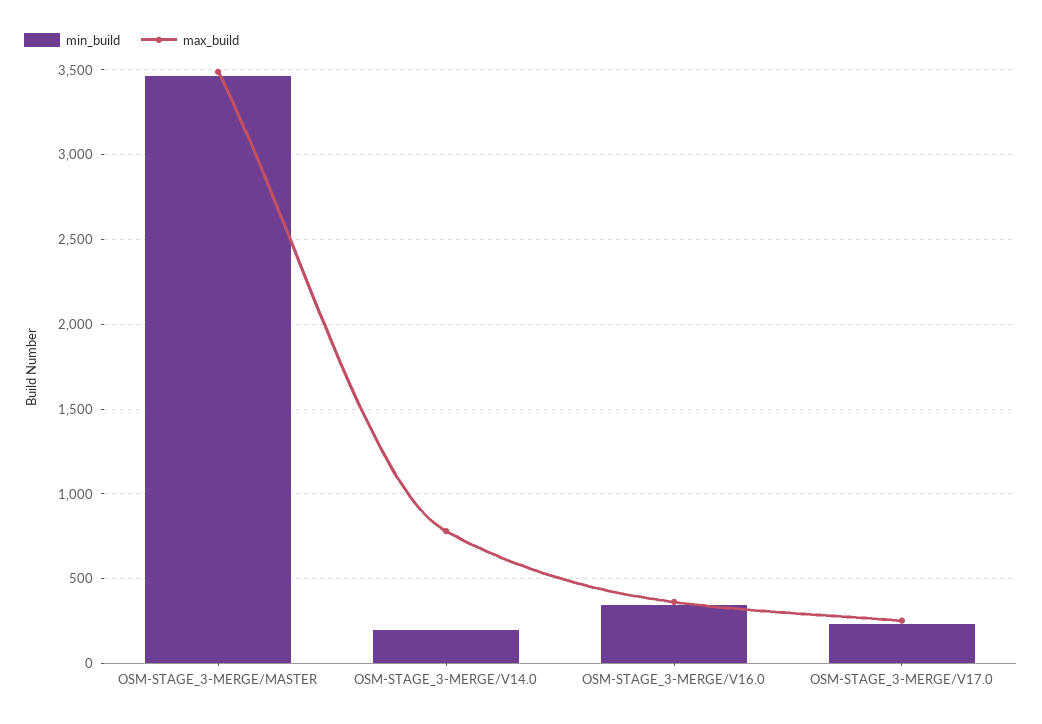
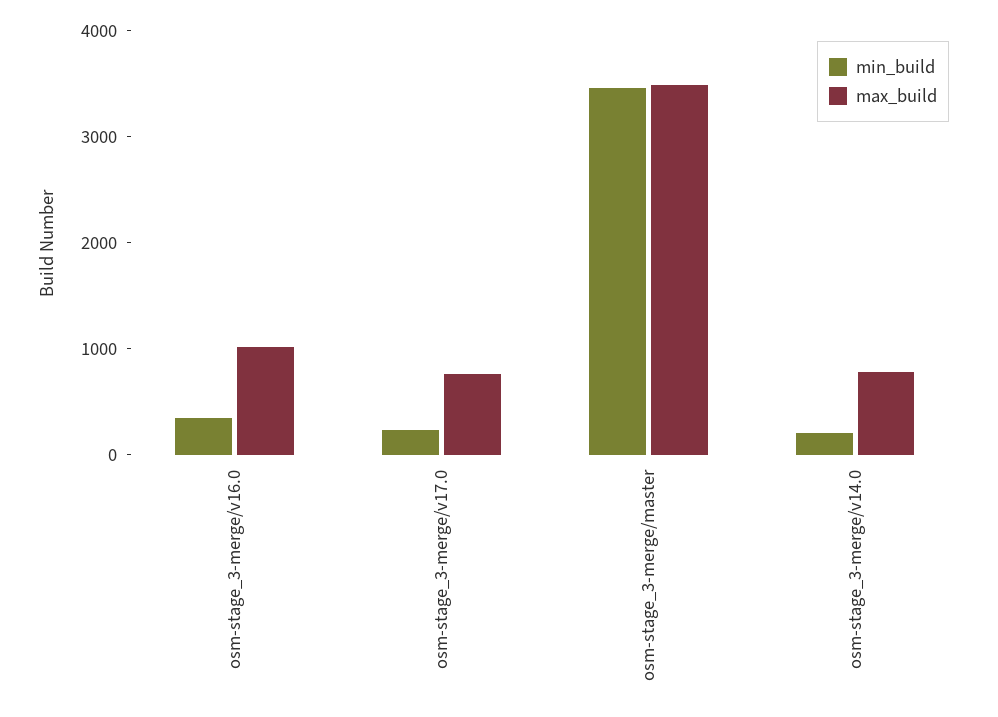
max_build, OSM-STAGE_3-MERGE/V16.0: 350 -> 1000
max_build, OSM-STAGE_3-MERGE/V17.0: 250 -> 800

